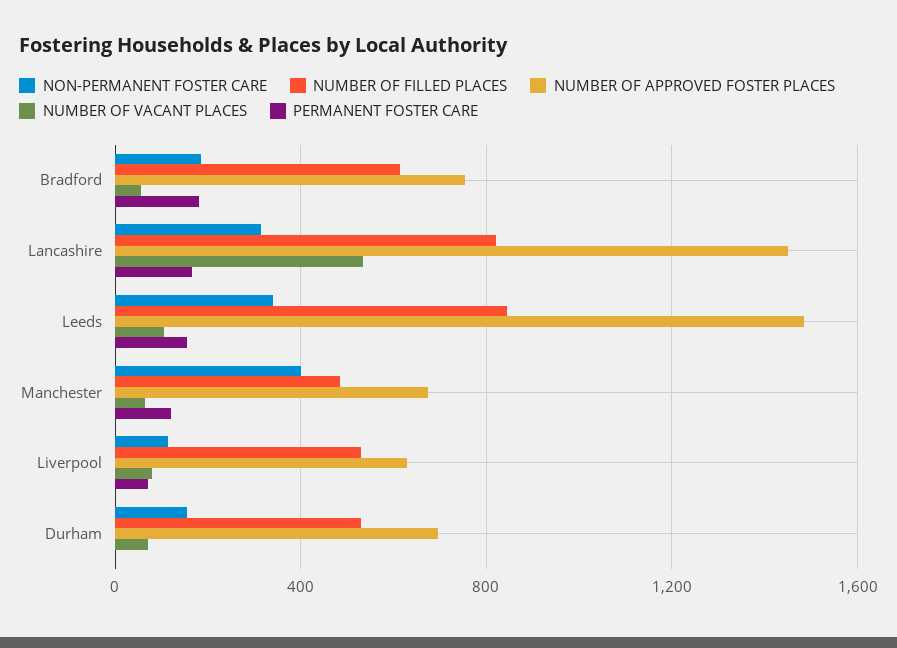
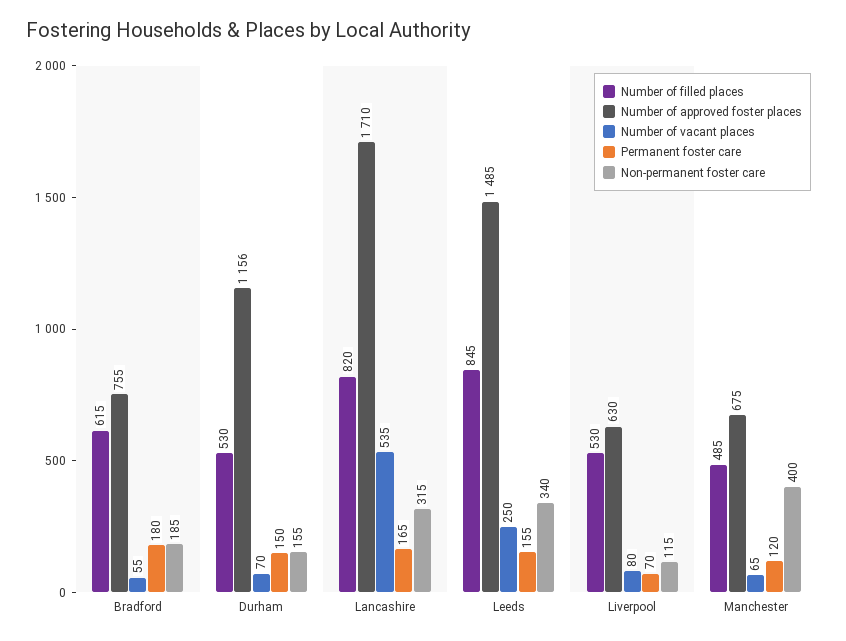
NUMBER OF APPROVED FOSTER PLACES, Lancashire: 1450 -> 1710
NUMBER OF VACANT PLACES, Leeds: 100 -> 250
NUMBER OF APPROVED FOSTER PLACES, Durham: 700 -> 1156
PERMANENT FOSTER CARE, Durham: 0 -> 150

